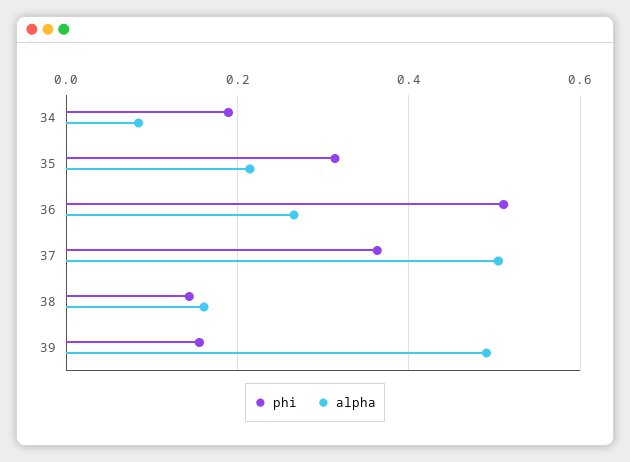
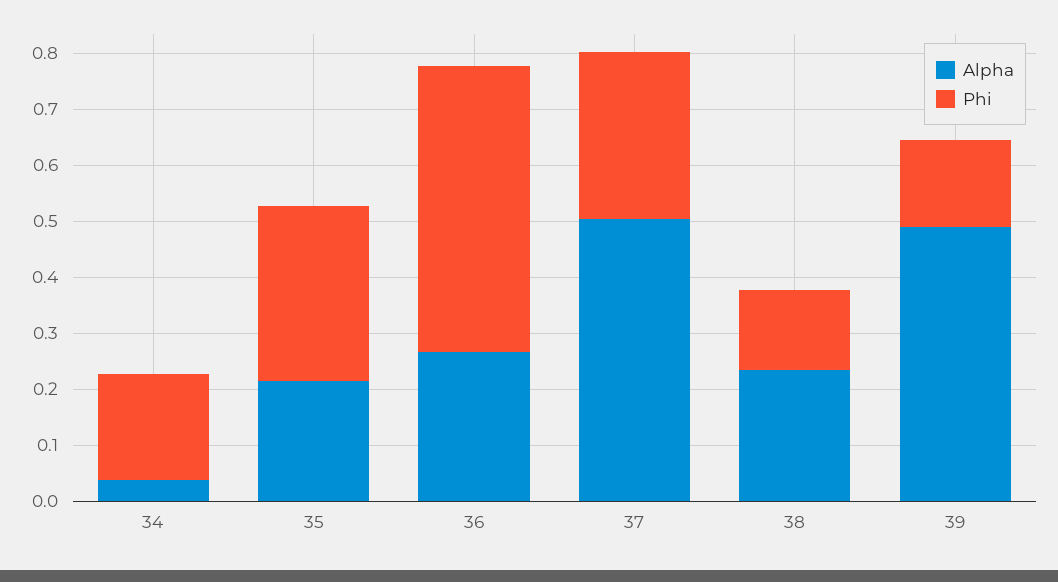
alpha, 34: 0.08 -> 0.04
phi, 37: 0.36 -> 0.3
alpha, 38: 0.16 -> 0.24

